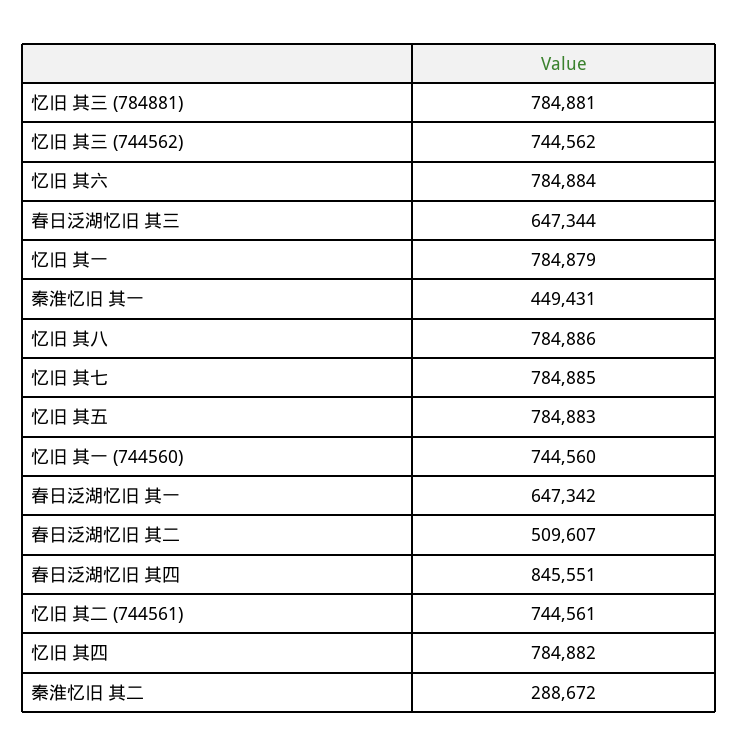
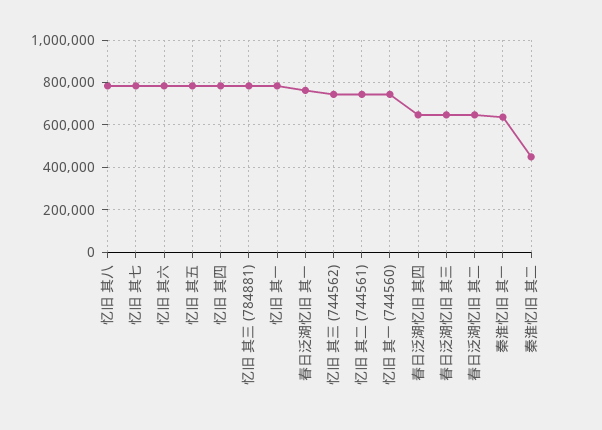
秦淮忆旧 其一: 449431 -> 650000
春日泛湖忆旧 其一: 647342 -> 750000
春日泛湖忆旧 其二: 509607 -> 650000
春日泛湖忆旧 其四: 845551 -> 650000
秦淮忆旧 其二: 288672 -> 450000

